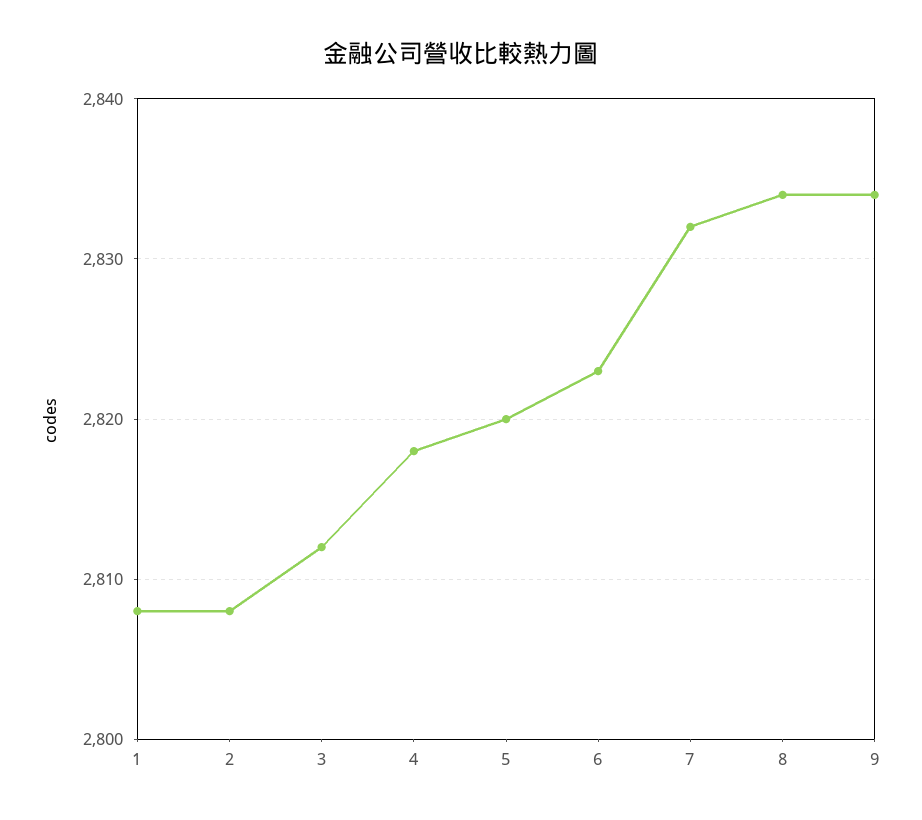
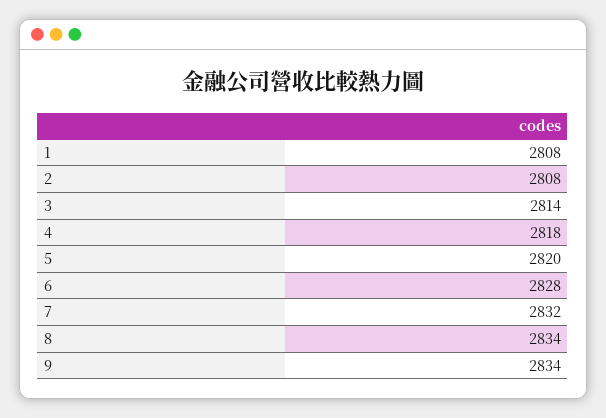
3: 2812 -> 2814
6: 2823 -> 2828

